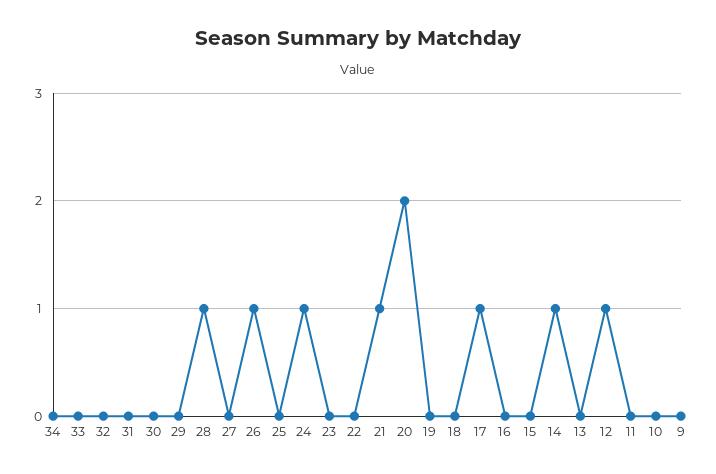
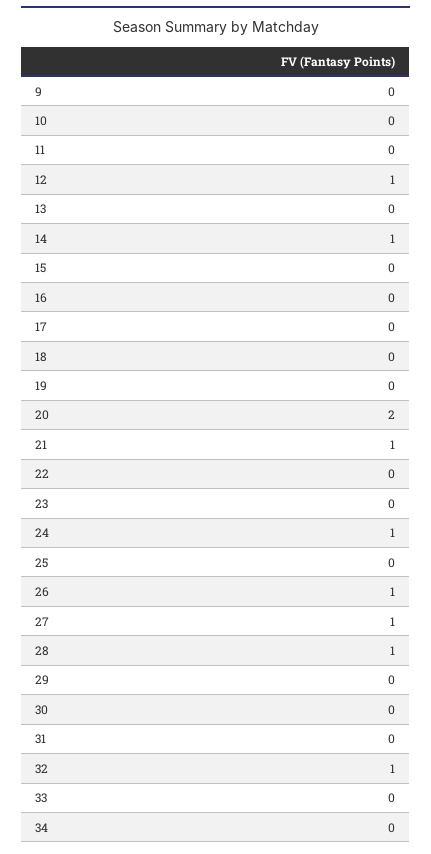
32: 0 -> 1
27: 0 -> 1
17: 1 -> 0

